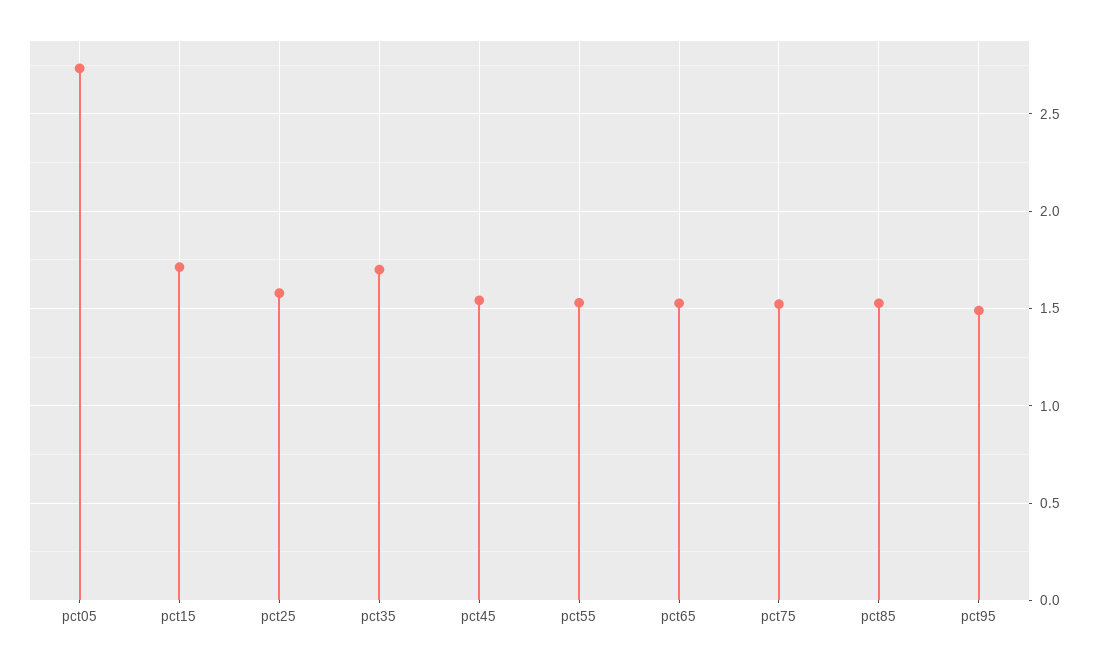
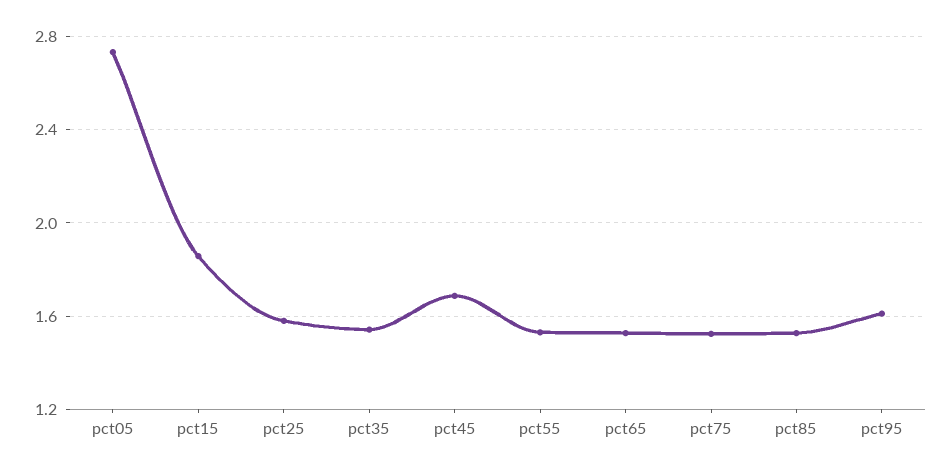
pct15: 1.7 -> 1.85
pct35: 1.7 -> 1.55
pct45: 1.55 -> 1.7
pct95: 1.5 -> 1.6

